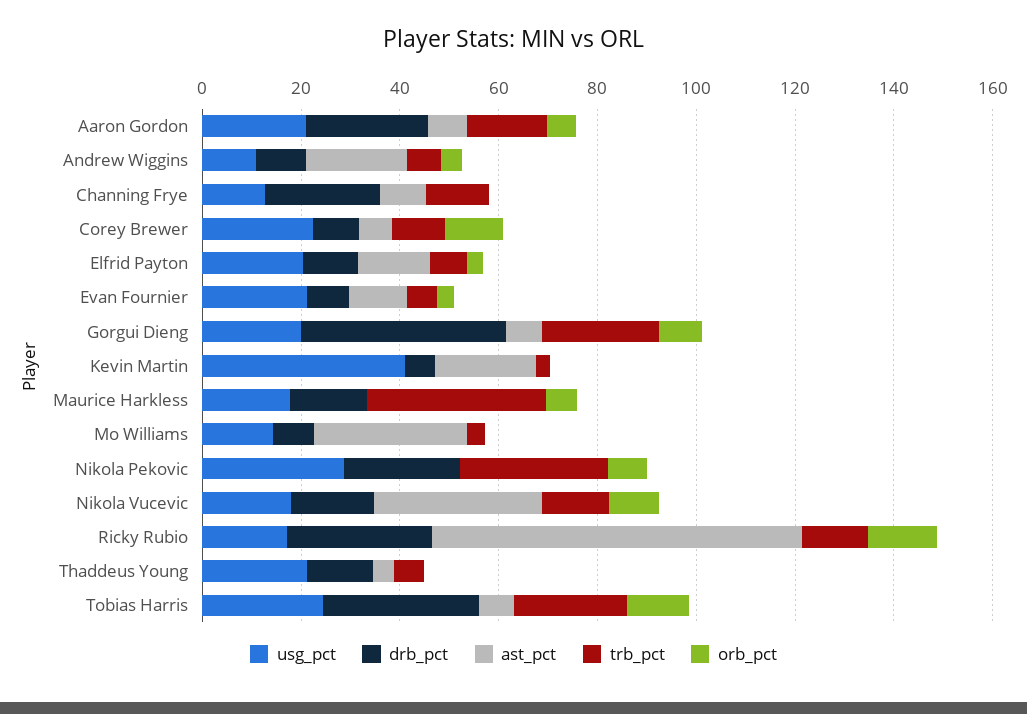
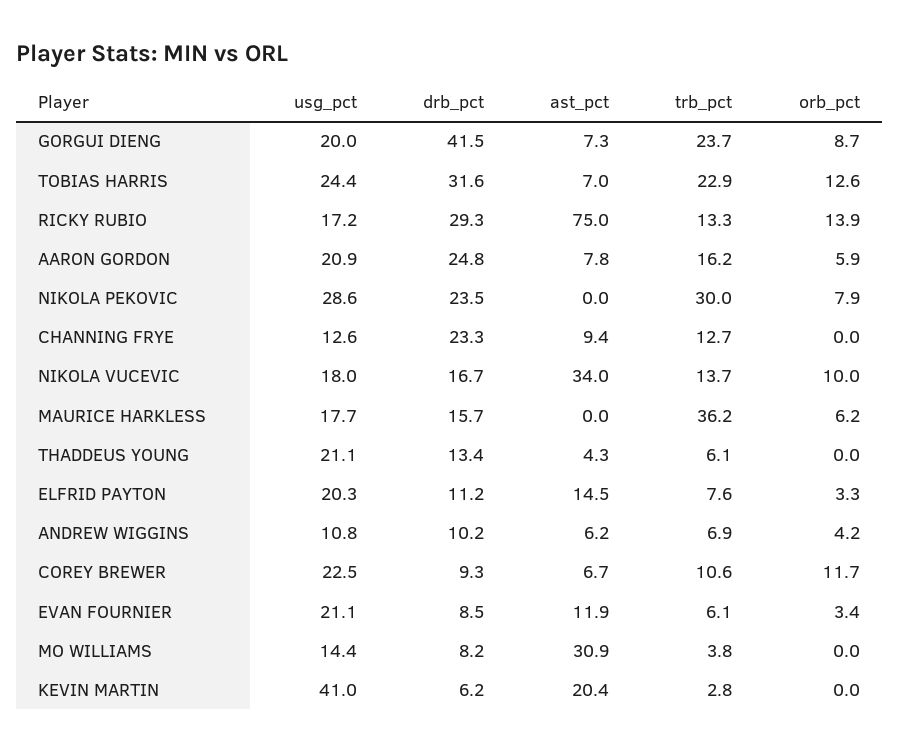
ast_pct, Andrew Wiggins: 20 -> 6.2

